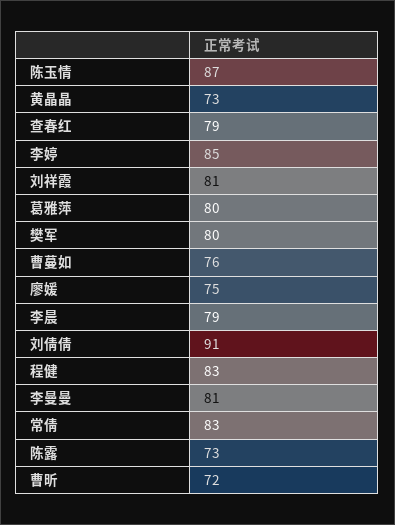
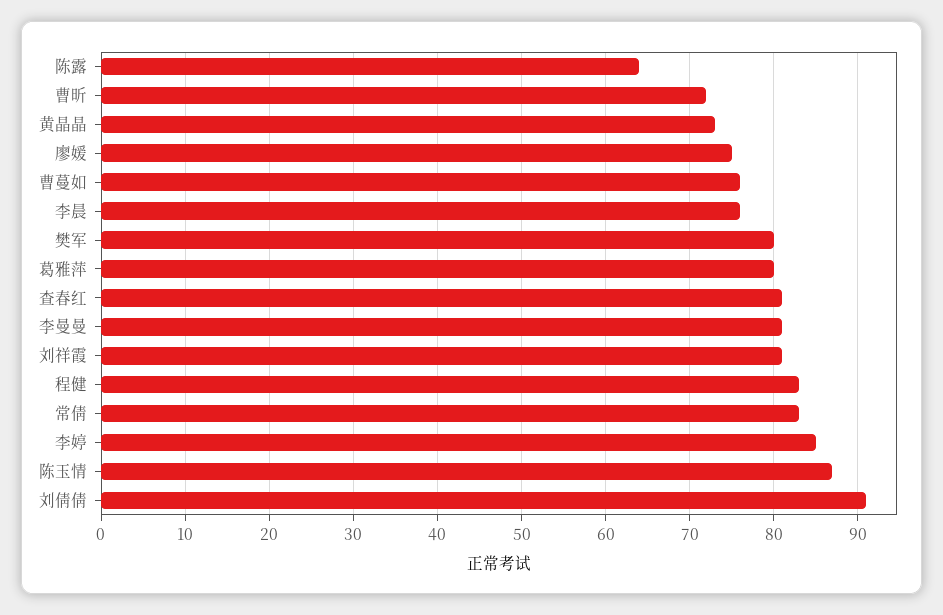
查春红: 79 -> 81
李晨: 79 -> 76
陈露: 73 -> 64

